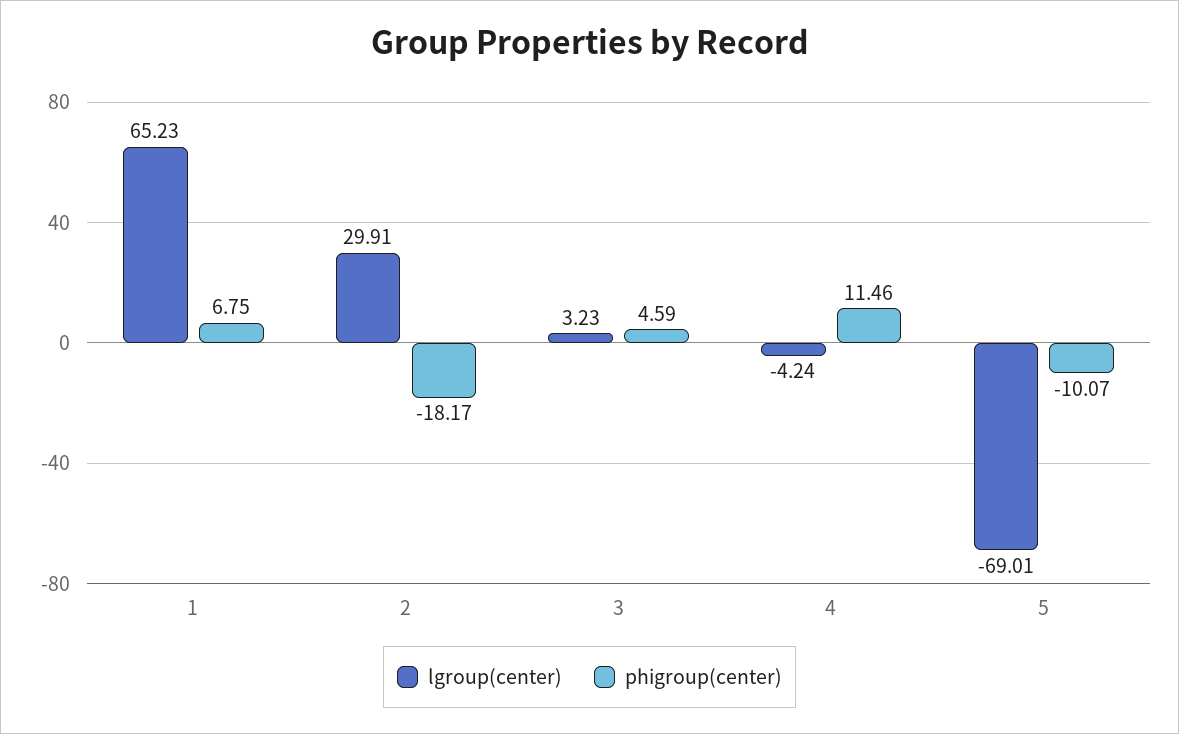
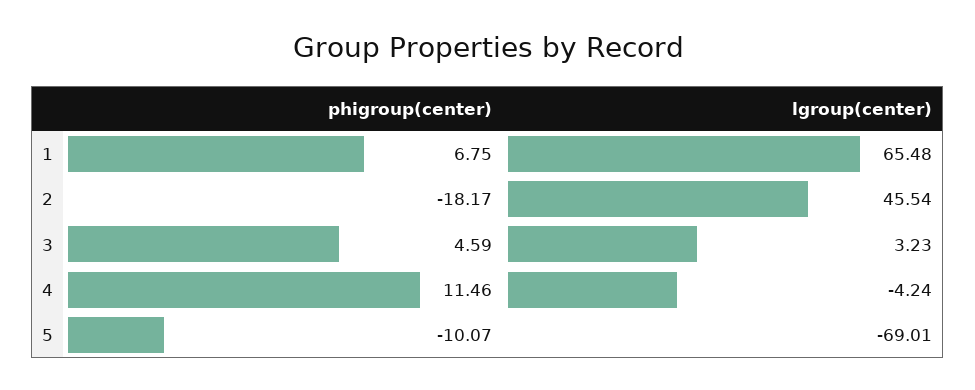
lgroup(center), 1: 65.23 -> 65.48
lgroup(center), 2: 29.91 -> 45.54

